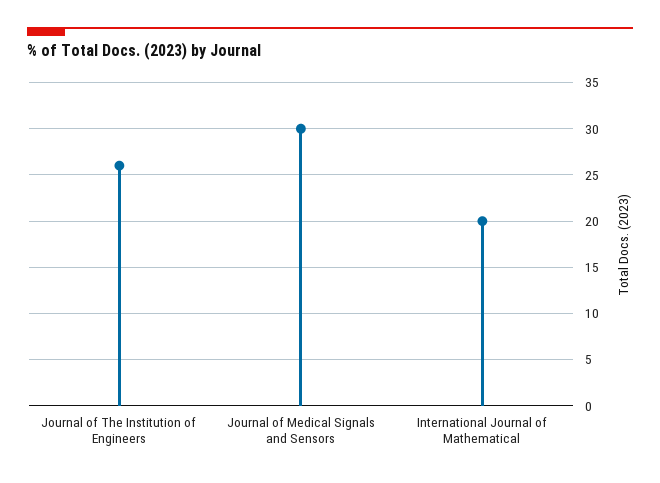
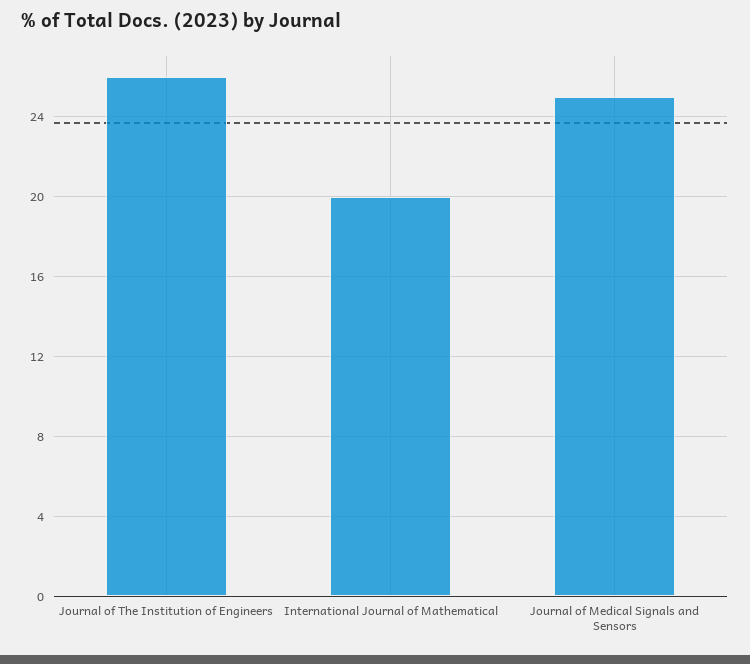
Journal of Medical Signals and Sensors: 30 -> 25

